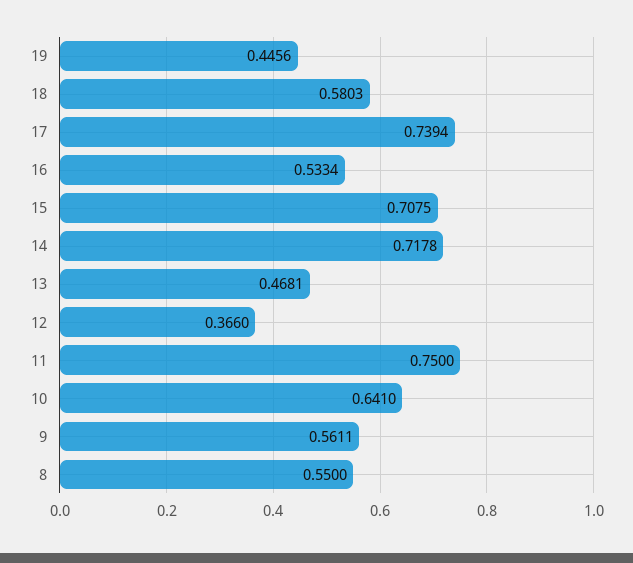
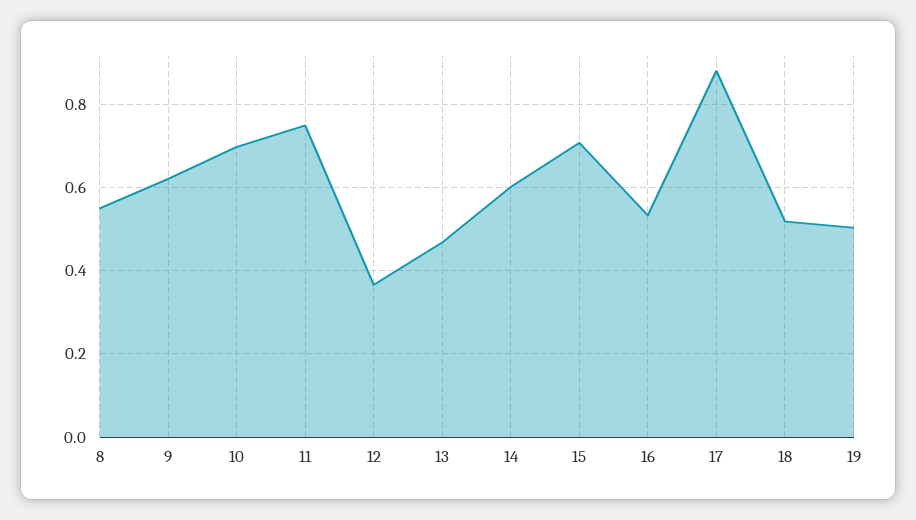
19: 0.4456 -> 0.5
18: 0.5803 -> 0.52
17: 0.7394 -> 0.88
14: 0.7178 -> 0.6
10: 0.641 -> 0.7
9: 0.5611 -> 0.62

